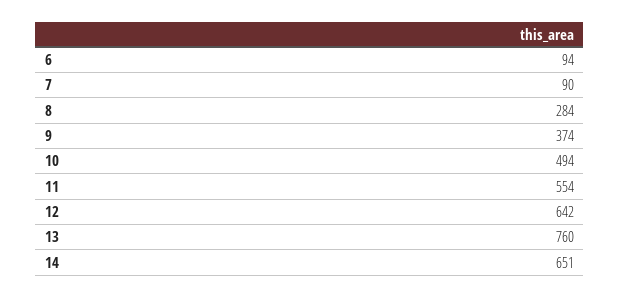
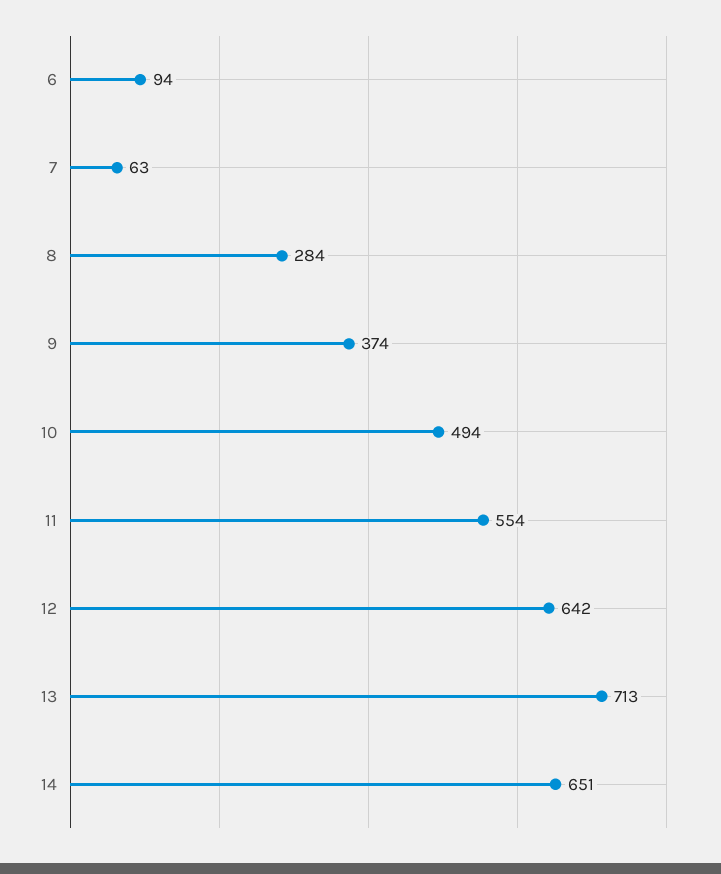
7: 90 -> 63
13: 760 -> 713

